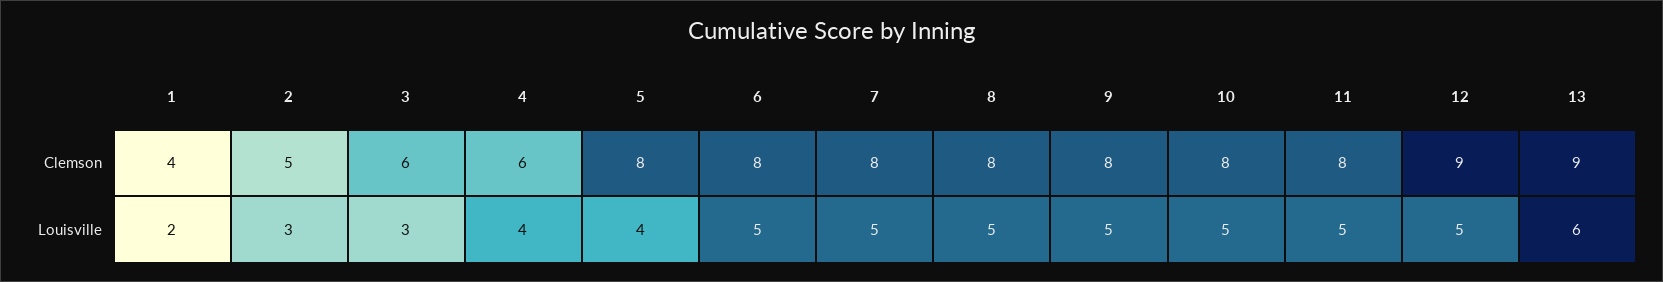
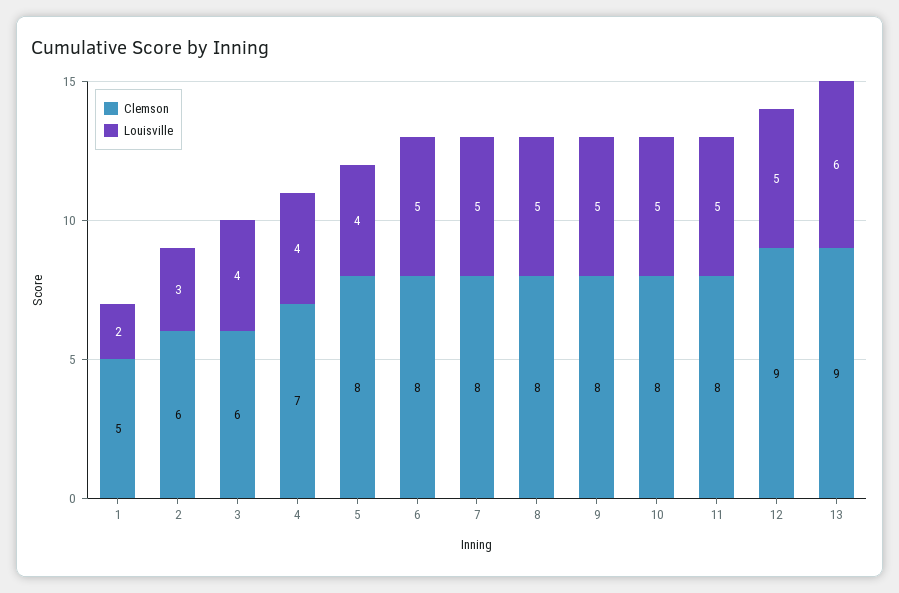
Clemson, 1: 4 -> 5
Clemson, 2: 5 -> 6
Clemson, 4: 6 -> 7
Louisville, 3: 3 -> 4

